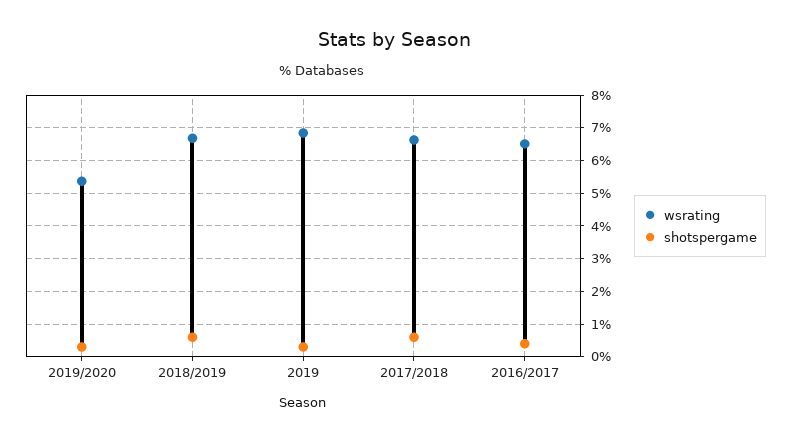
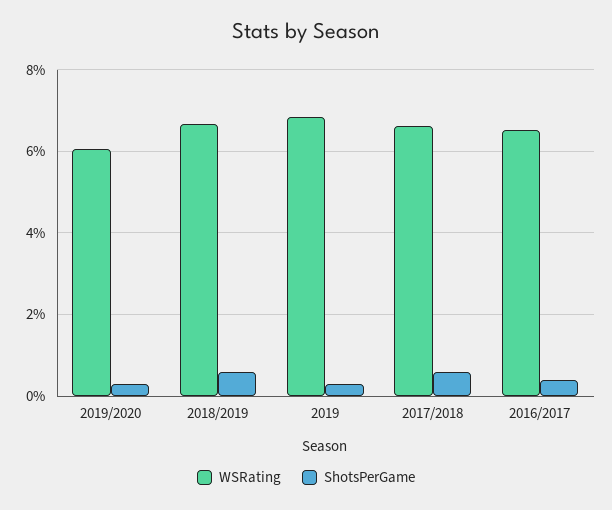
wsrating, 2019/2020: 5.4 -> 6

